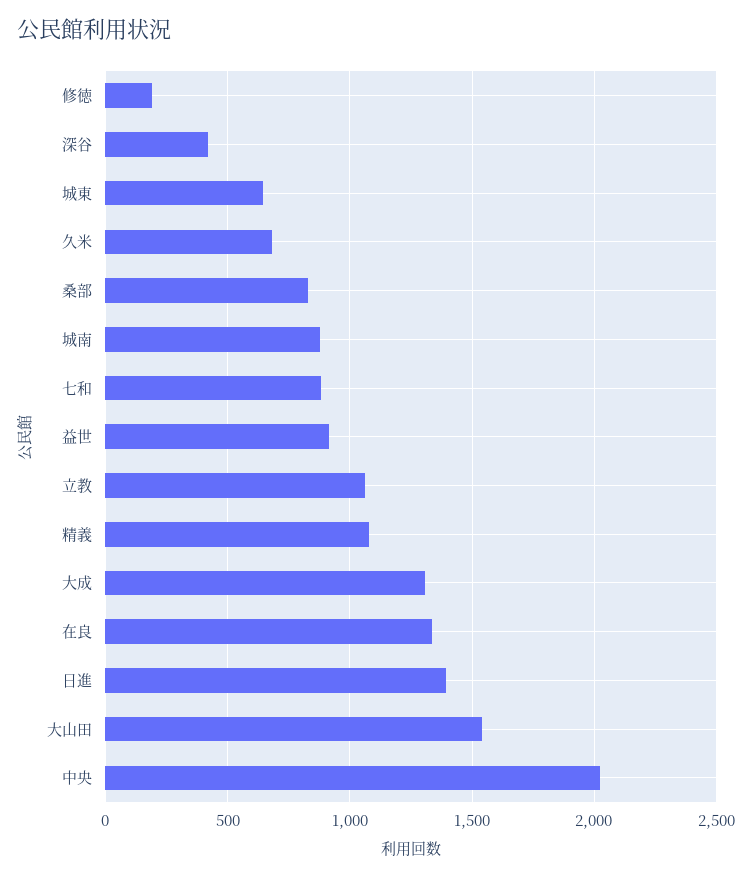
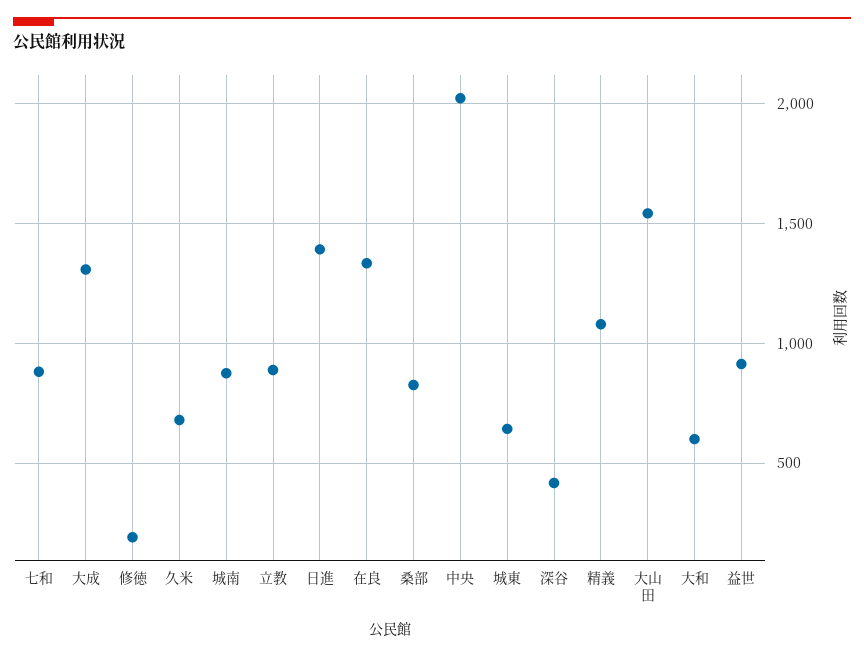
立教: 1050 -> 900
大和: none -> 600

